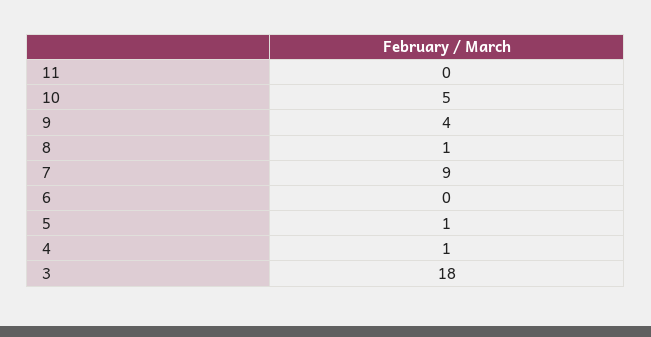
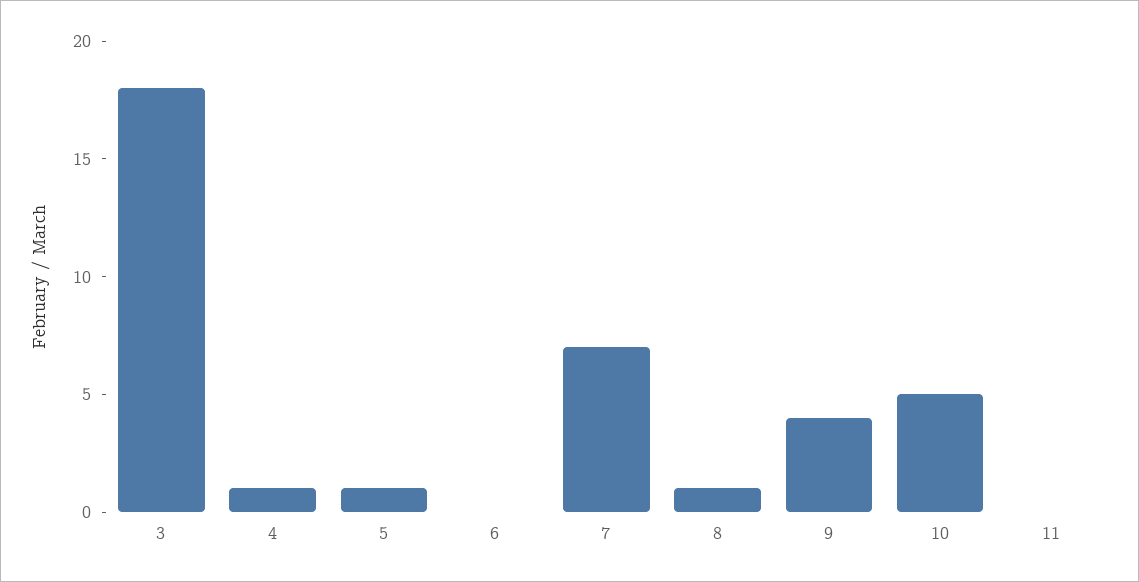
7: 9 -> 7

